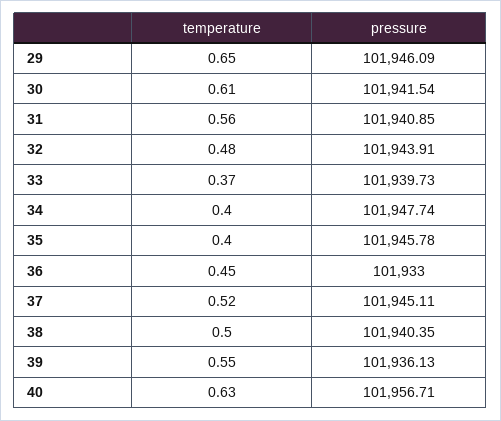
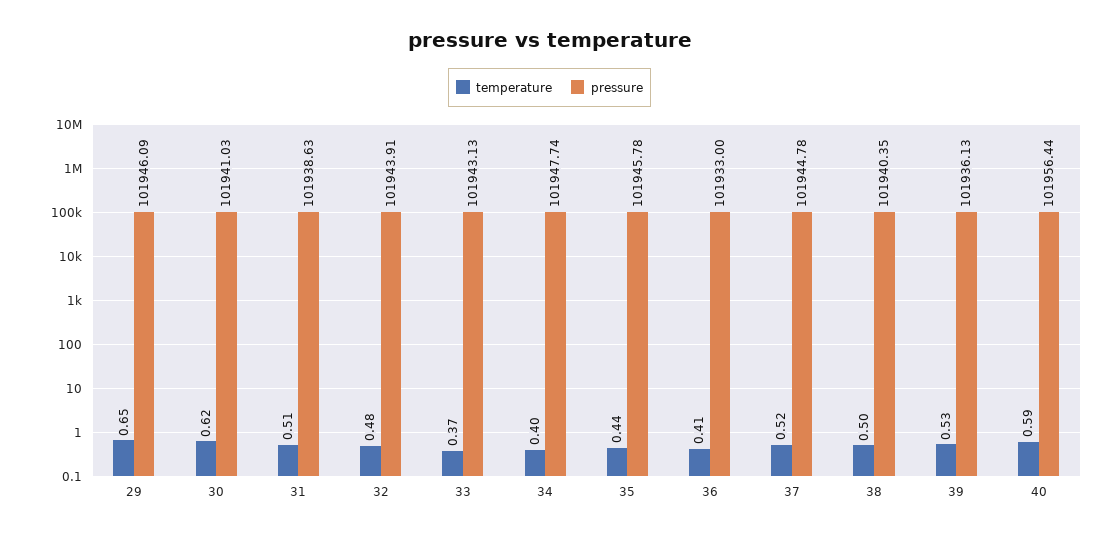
temperature, 30: 0.61 -> 0.62
pressure, 30: 101941.54 -> 101941.03
temperature, 31: 0.56 -> 0.51
pressure, 31: 101940.85 -> 101938.63
pressure, 33: 101939.73 -> 101943.13
temperature, 35: 0.4 -> 0.44
temperature, 36: 0.45 -> 0.41
pressure, 37: 101945.11 -> 101944.78
temperature, 39: 0.55 -> 0.53
temperature, 40: 0.63 -> 0.59
pressure, 40: 101956.71 -> 101956.44

